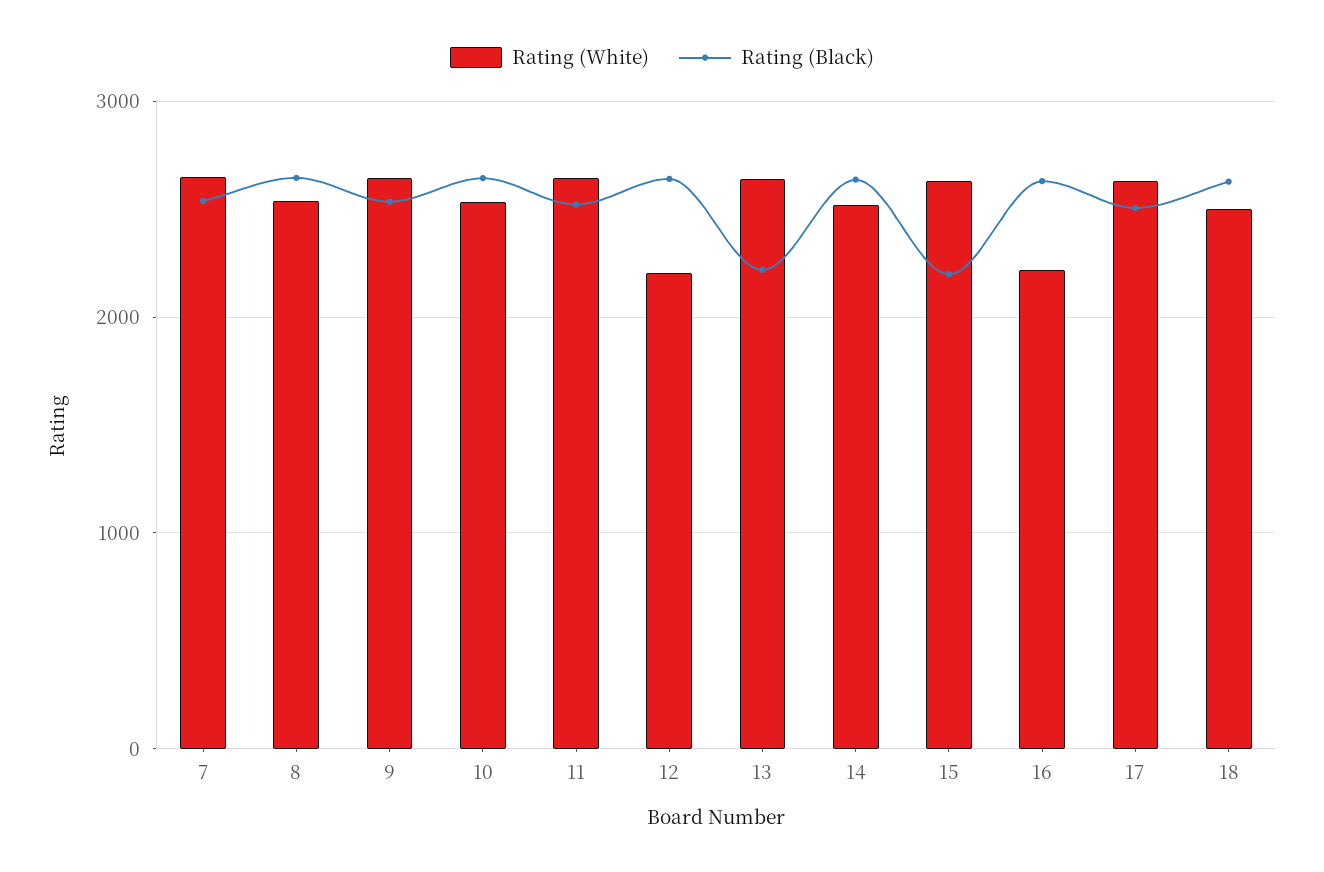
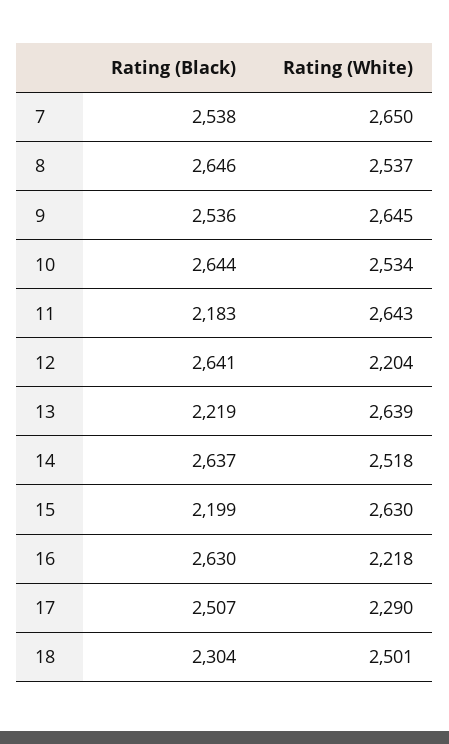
Rating (Black), 11: 2500 -> 2183
Rating (White), 17: 2600 -> 2290
Rating (Black), 18: 2600 -> 2304

